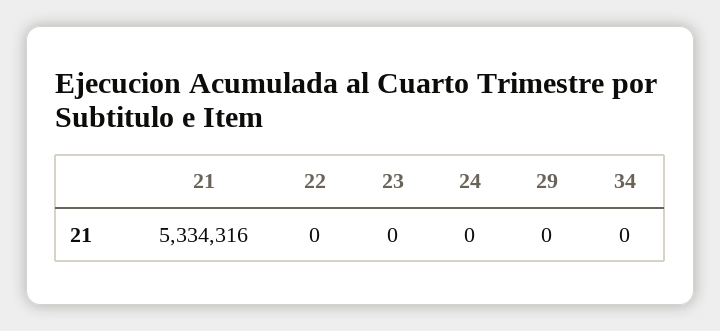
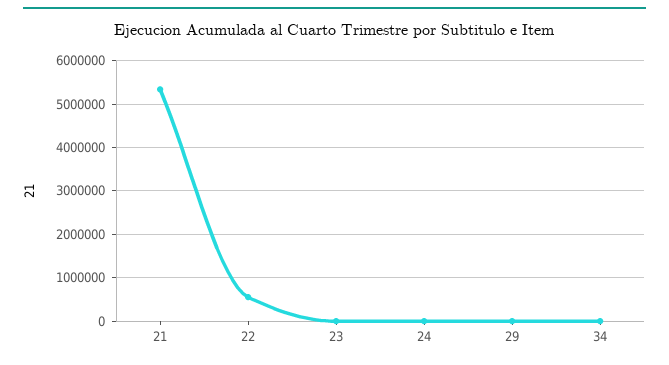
22: 0 -> 600000

